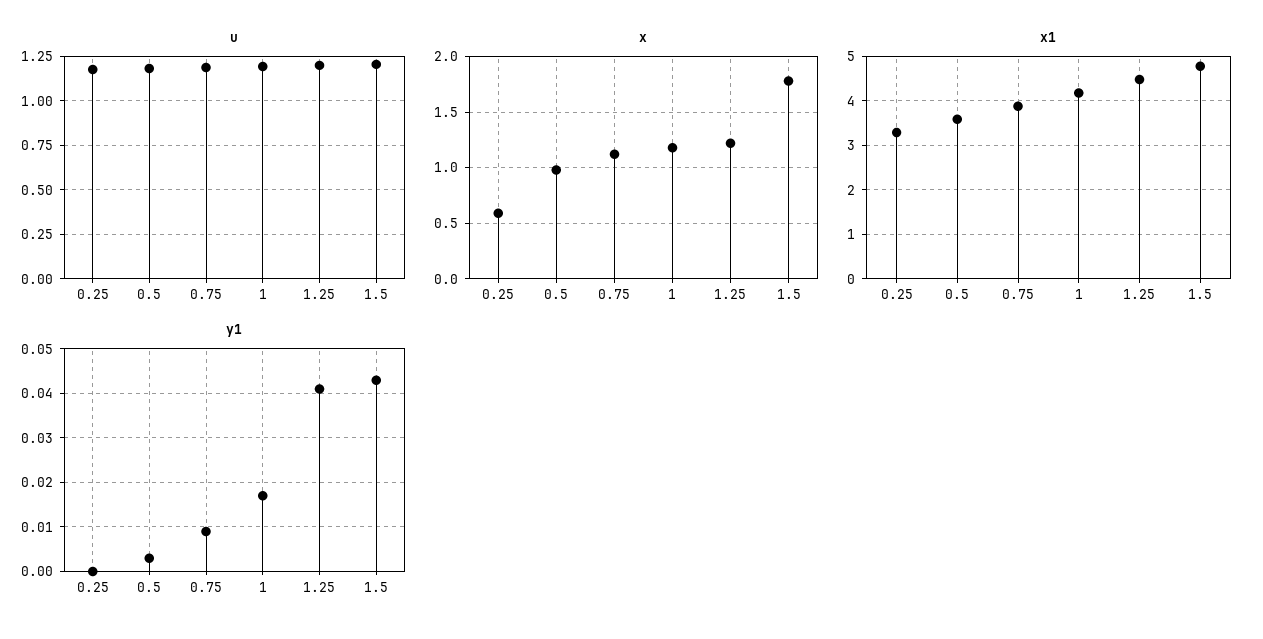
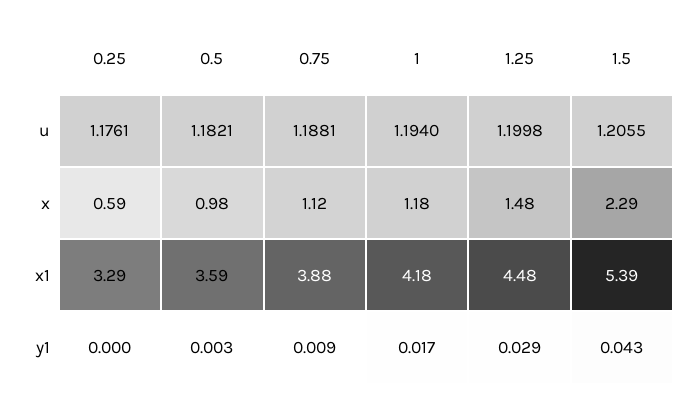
x, 1.25: 1.2 -> 1.48
x, 1.5: 1.8 -> 2.29
x1, 1.5: 4.8 -> 5.39
y1, 1.25: 0.04 -> 0.029

